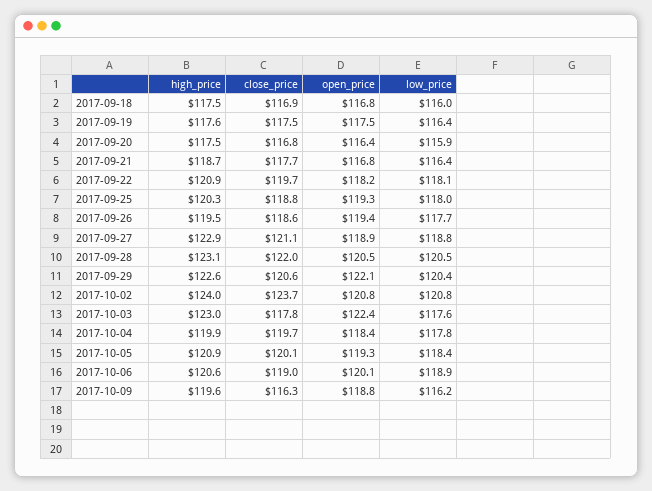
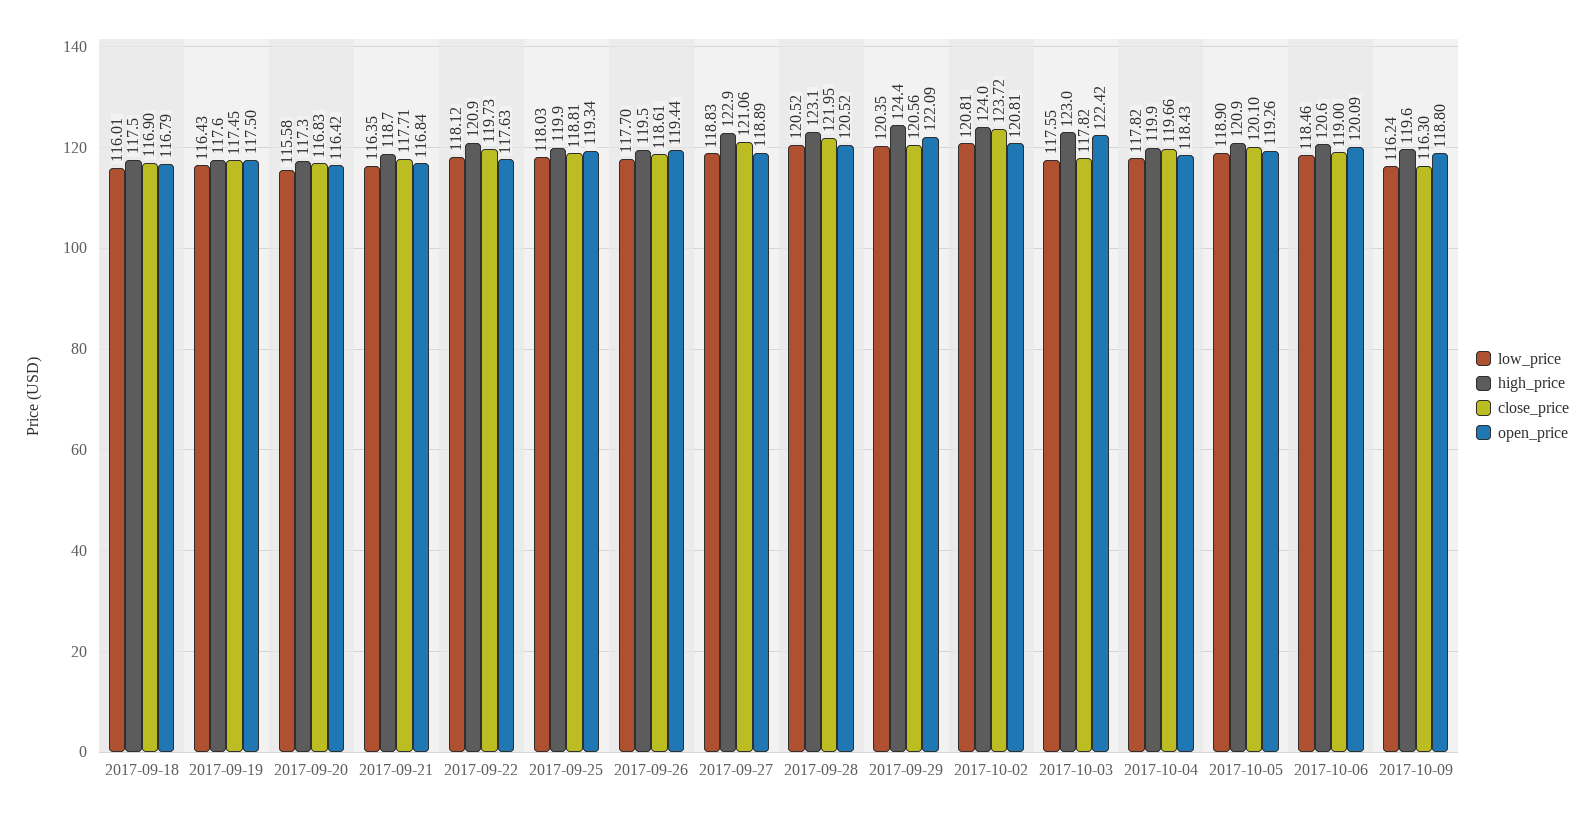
high_price, 2017-09-20: 117.5 -> 117.3
low_price, 2017-09-20: 115.9 -> 115.58
open_price, 2017-09-22: 118.2 -> 117.63
high_price, 2017-09-25: 120.3 -> 119.9
high_price, 2017-09-29: 122.6 -> 124.4
low_price, 2017-10-05: 118.4 -> 118.9
low_price, 2017-10-06: 118.9 -> 118.46

